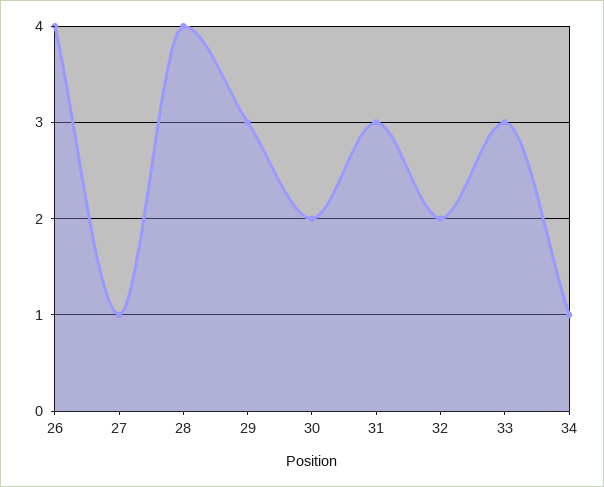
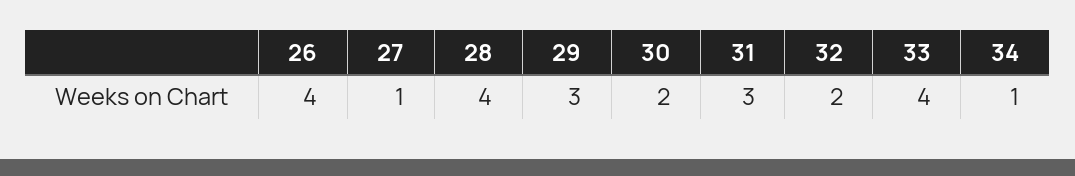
33: 3 -> 4

